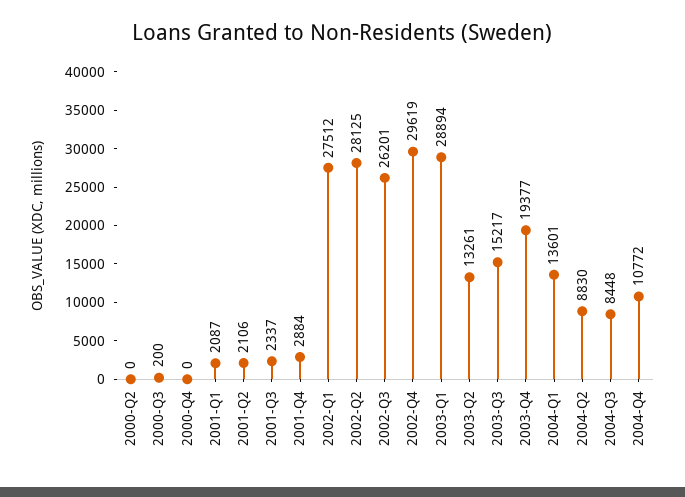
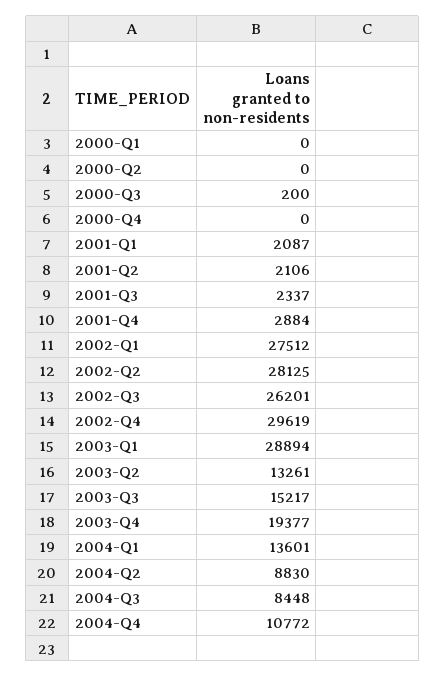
2000-Q1: none -> 0

